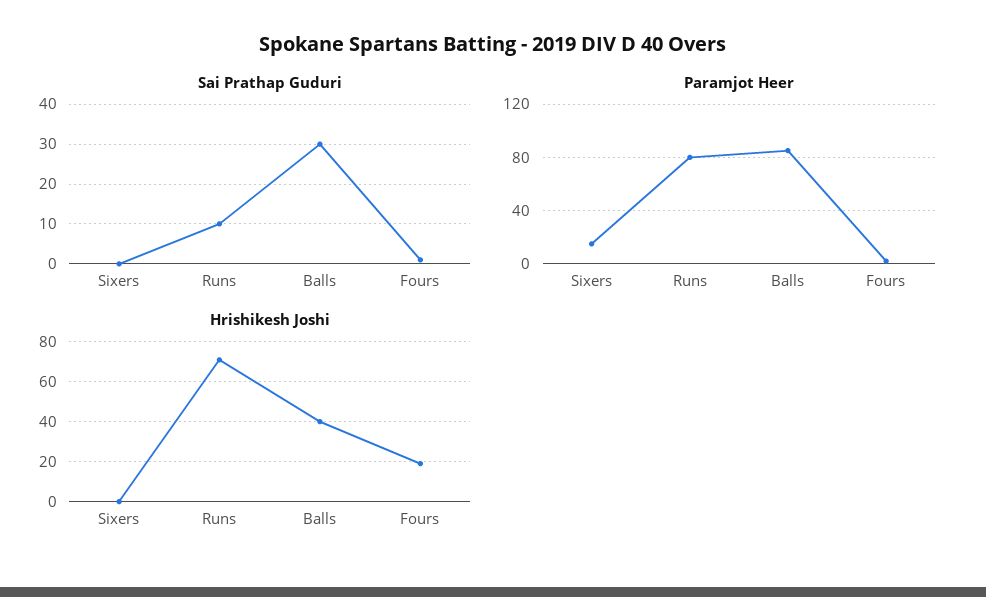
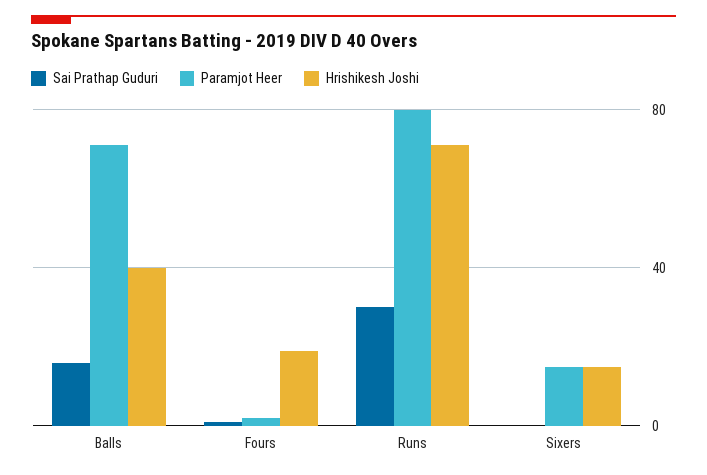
Sai Prathap Guduri, Runs: 10 -> 30
Sai Prathap Guduri, Balls: 30 -> 15
Paramjot Heer, Balls: 85 -> 70
Hrishikesh Joshi, Sixers: 0 -> 15

